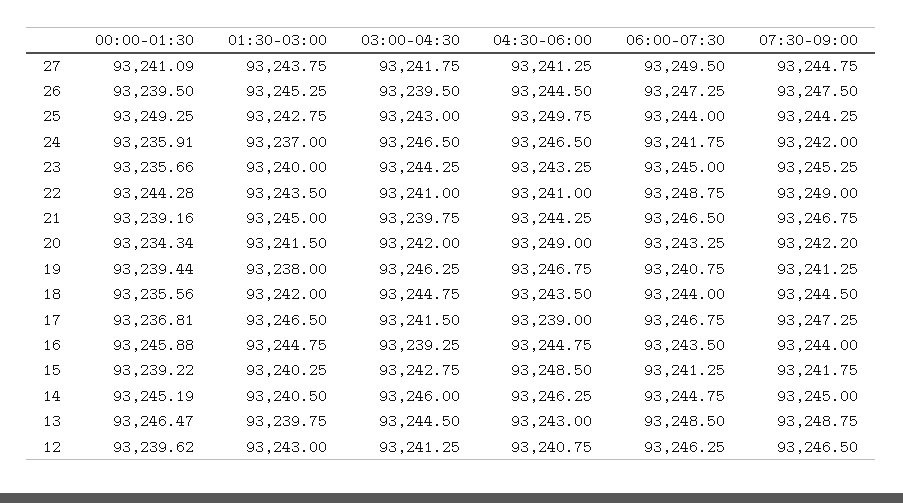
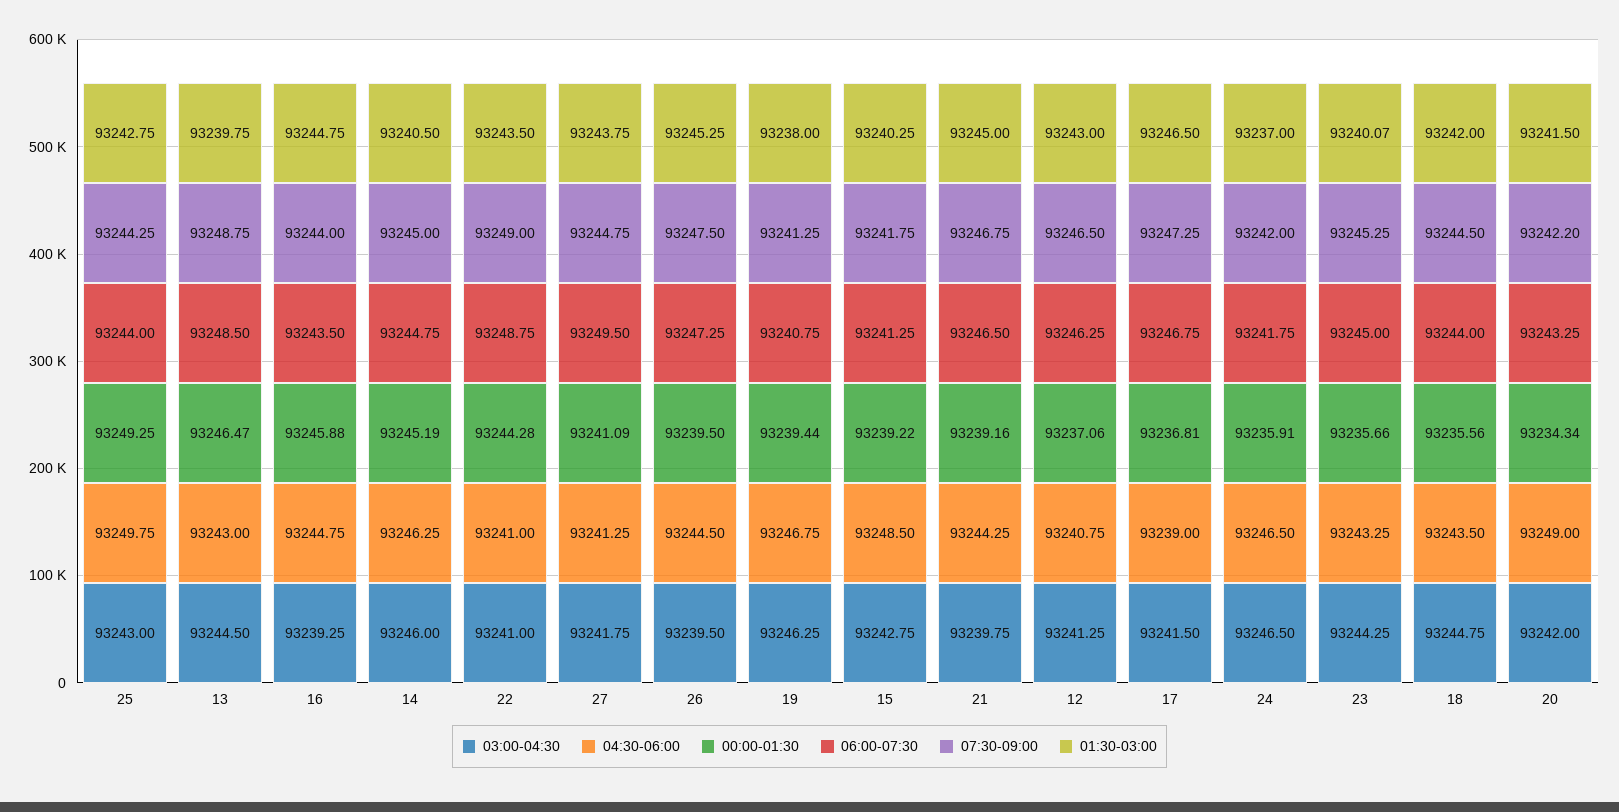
01:30-03:00, 23: 93240 -> 93240.07
00:00-01:30, 12: 93239.62 -> 93237.06

